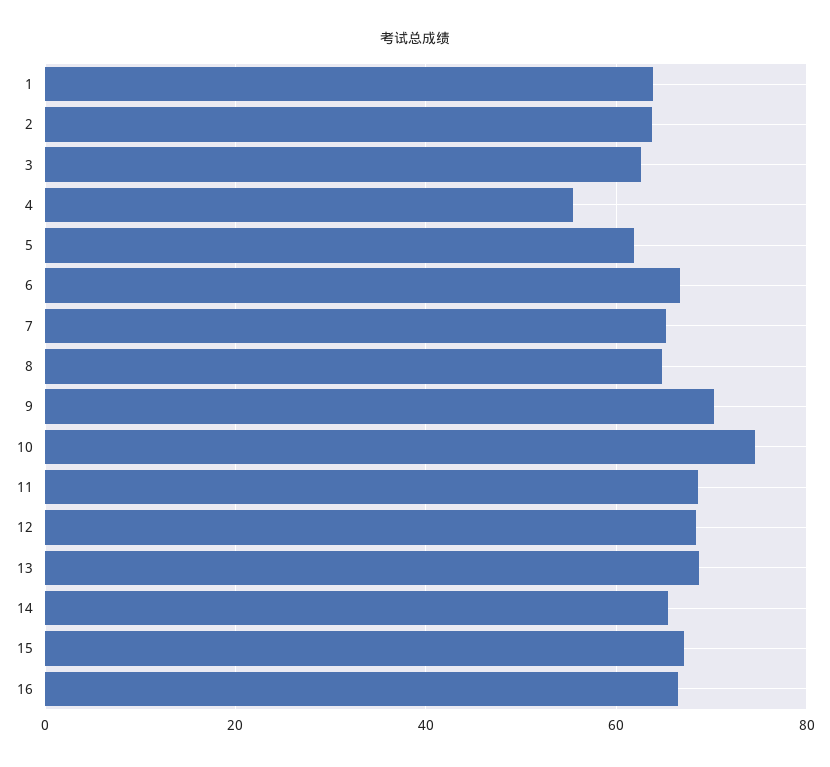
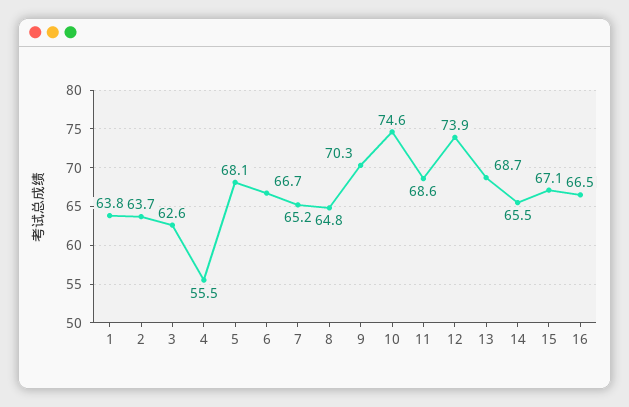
5: 62 -> 68.1
12: 68 -> 73.9

